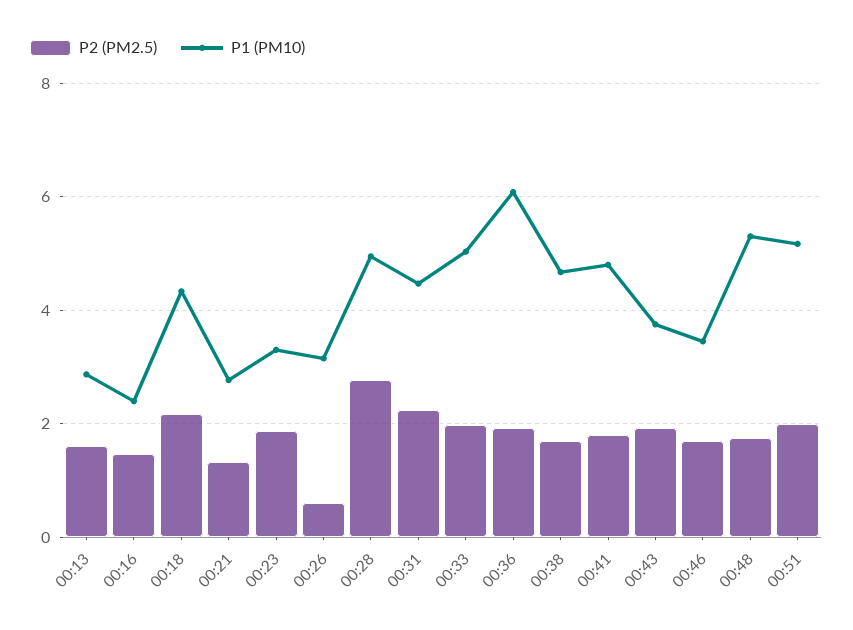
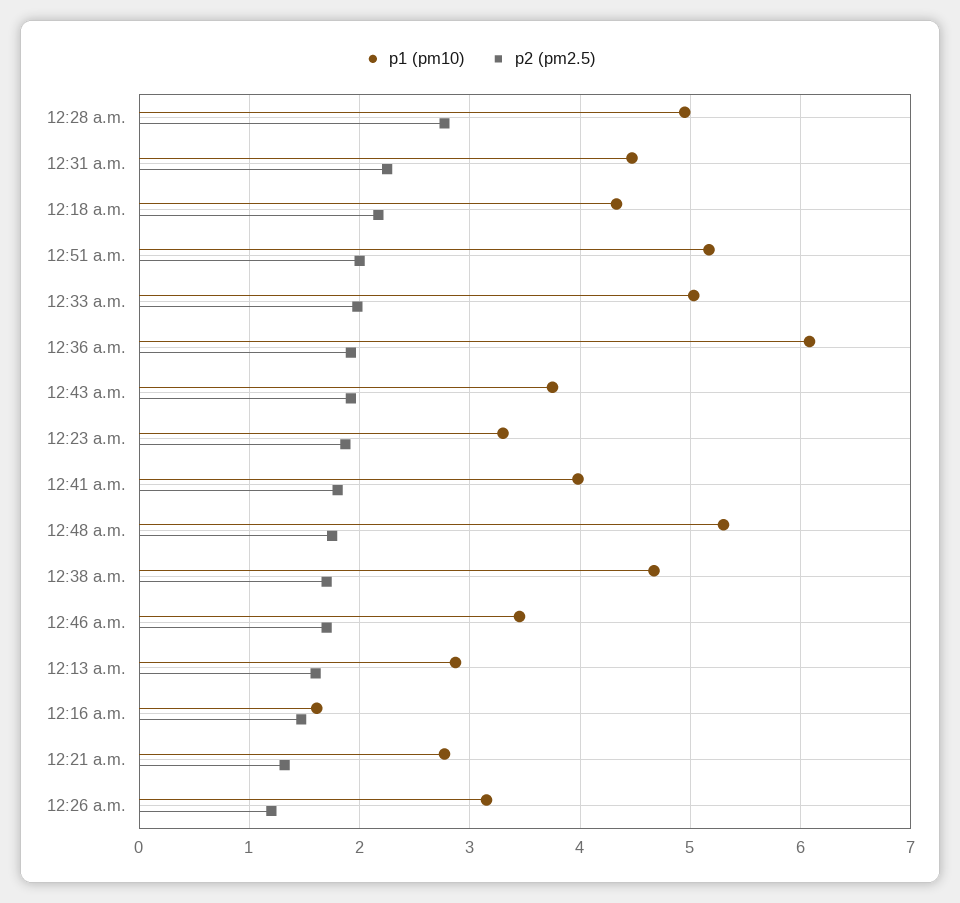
P1 (PM10), 00:16: 2.4 -> 1.6
P2 (PM2.5), 00:26: 0.6 -> 1.2
P1 (PM10), 00:41: 4.8 -> 4

